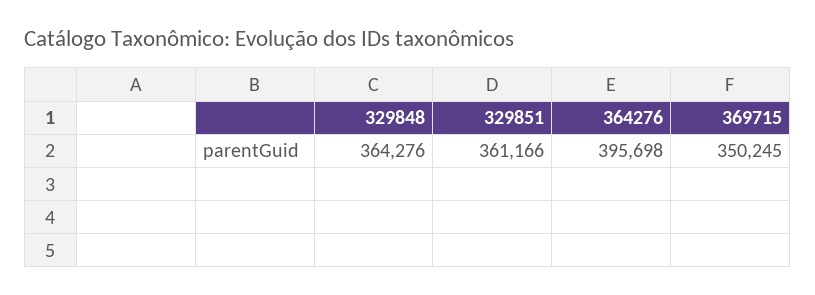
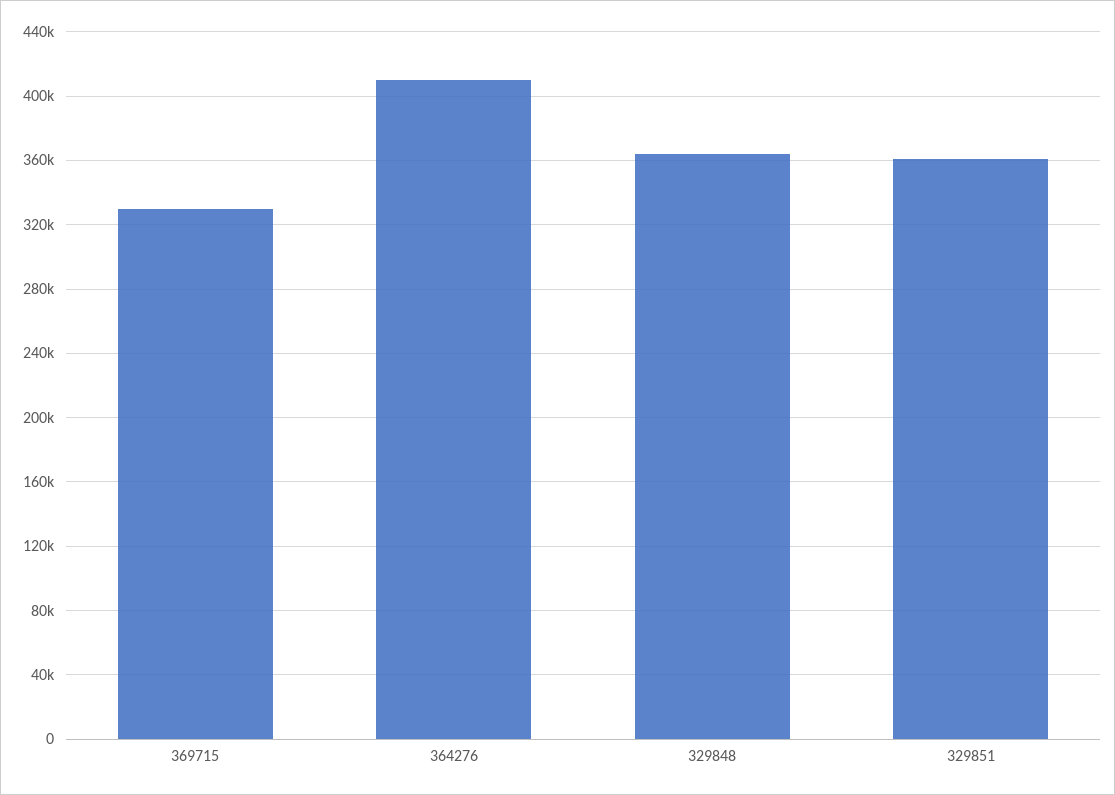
364276: 395698 -> 410000
369715: 350245 -> 330000

